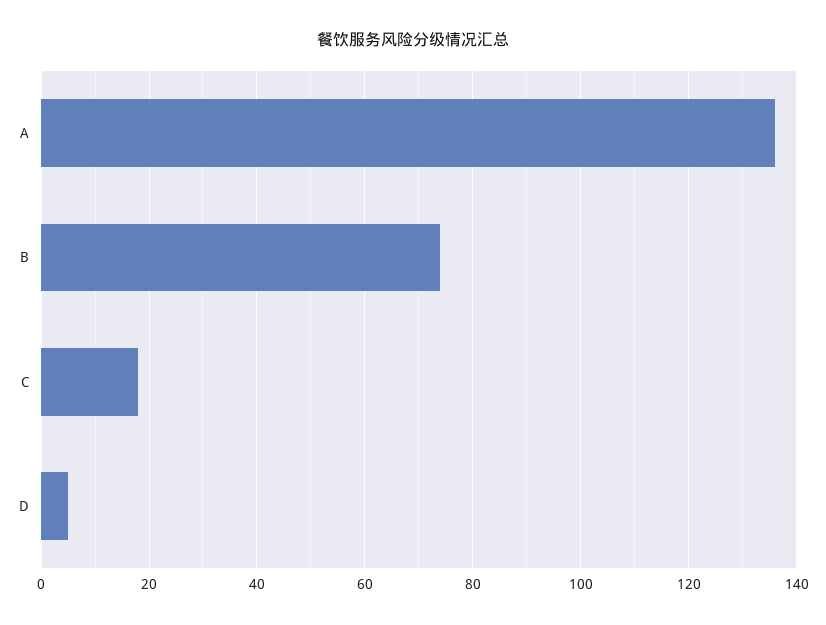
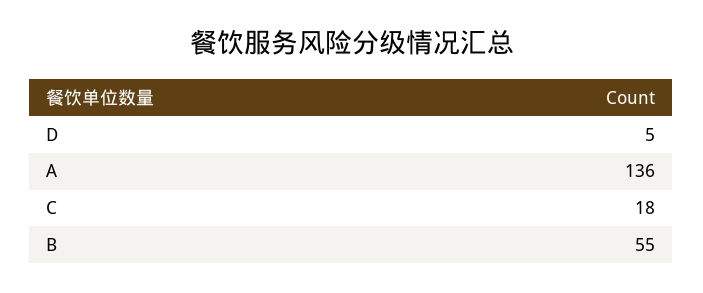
B: 75 -> 55

